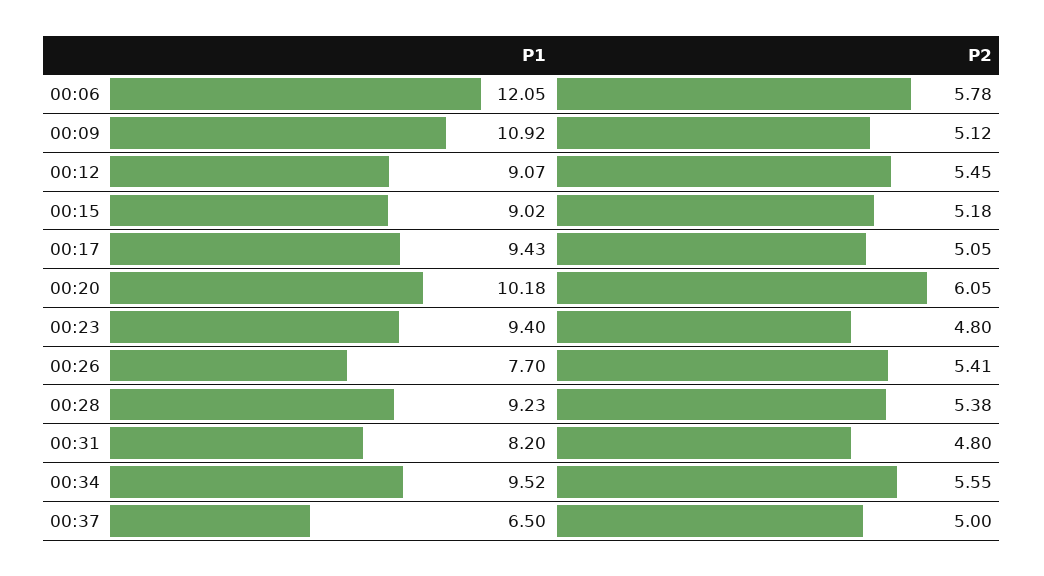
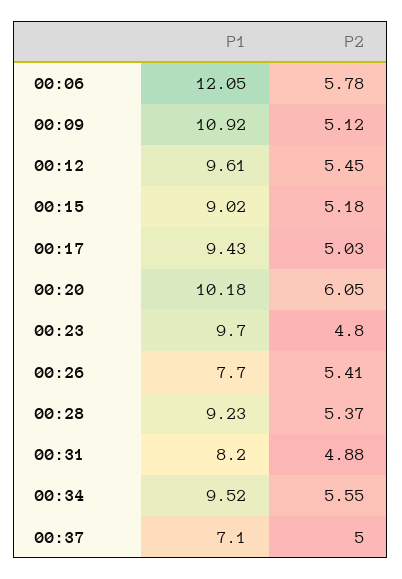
P1, 00:12: 9.07 -> 9.61
P2, 00:17: 5.05 -> 5.03
P1, 00:23: 9.4 -> 9.7
P2, 00:28: 5.38 -> 5.37
P2, 00:31: 4.8 -> 4.88
P1, 00:37: 6.5 -> 7.1

